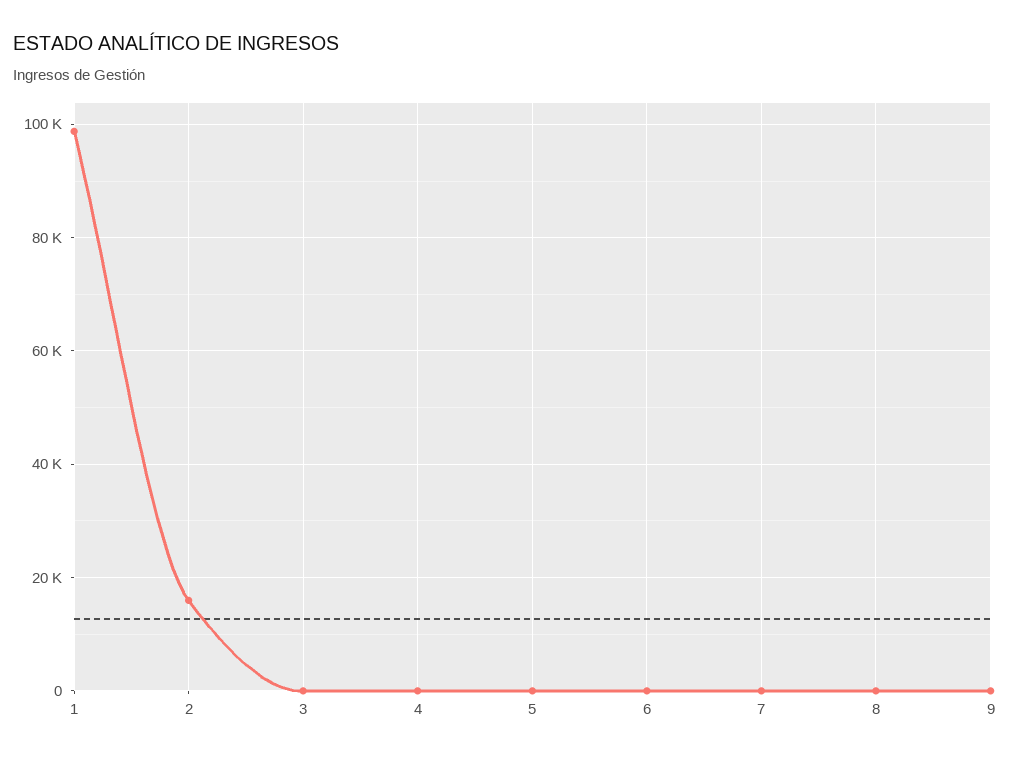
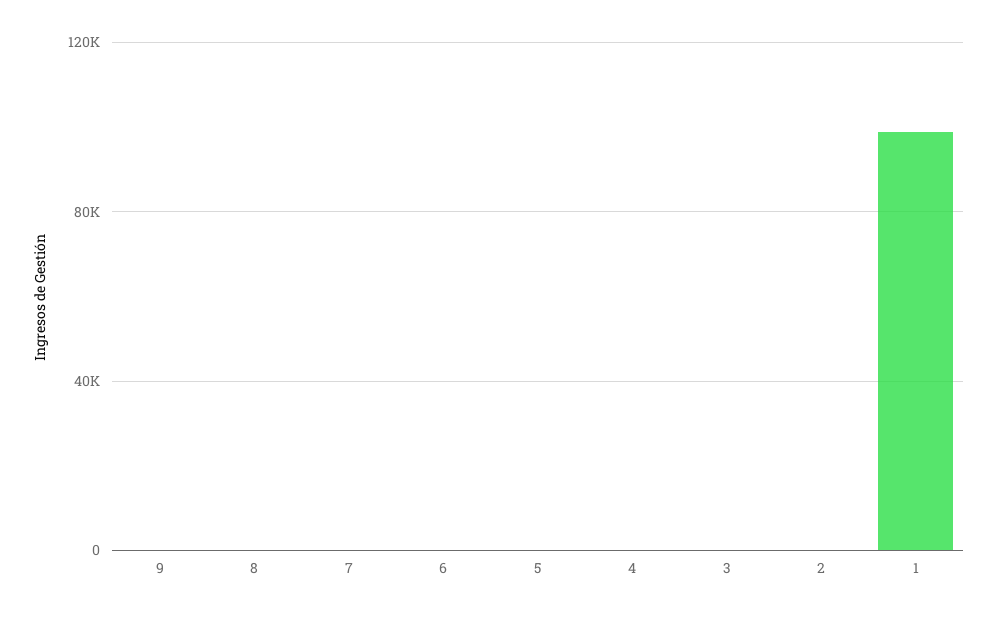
2: 16000 -> 0

